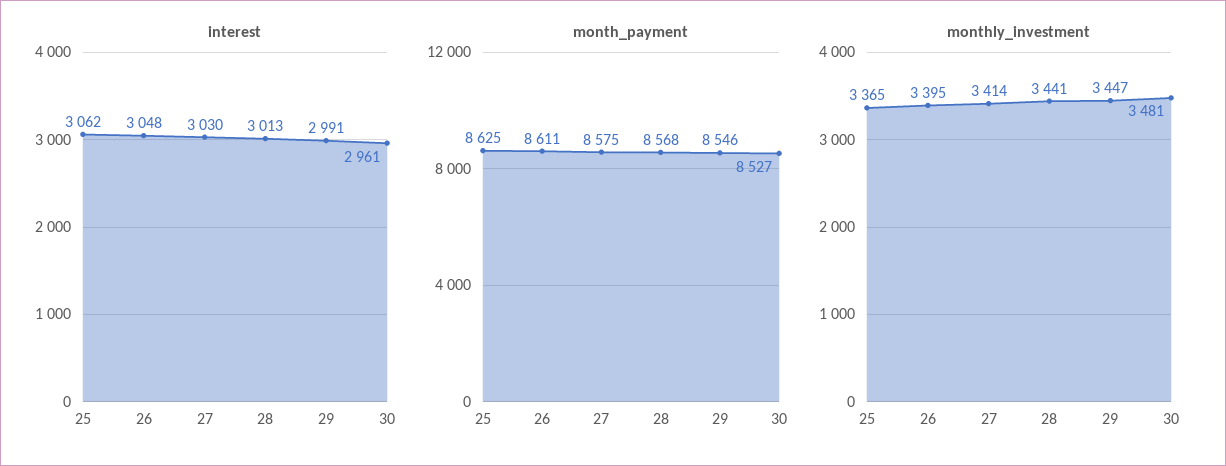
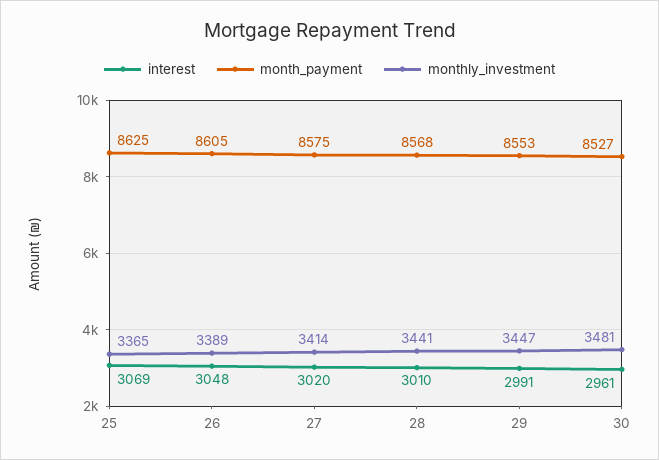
interest, 25: 3062 -> 3069
interest, 27: 3030 -> 3020
interest, 28: 3013 -> 3010
month_payment, 26: 8611 -> 8605
month_payment, 29: 8546 -> 8553
monthly_investment, 26: 3395 -> 3389

